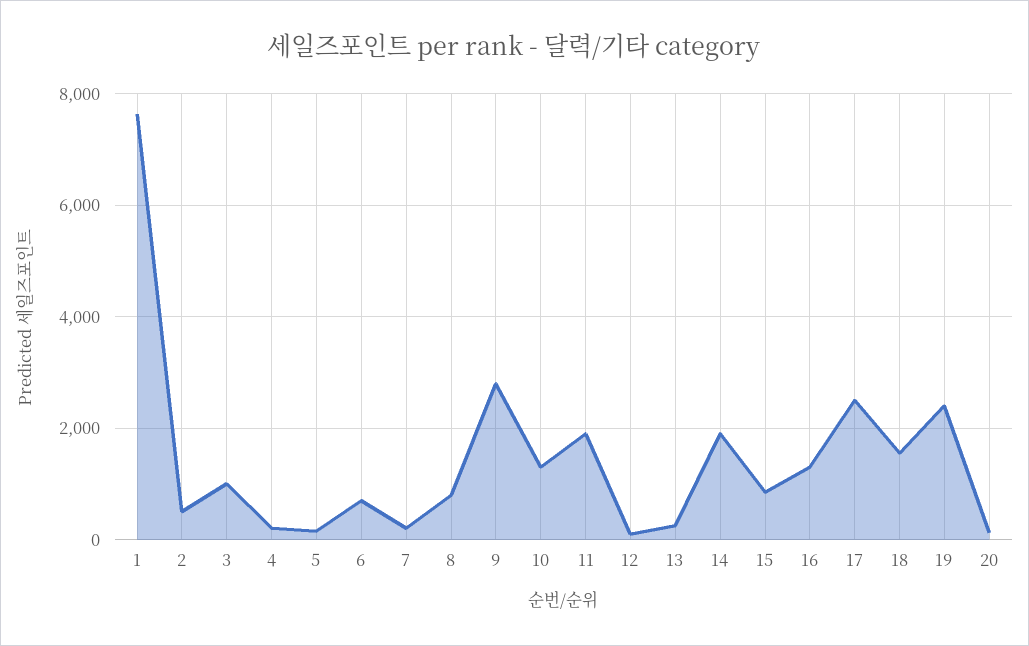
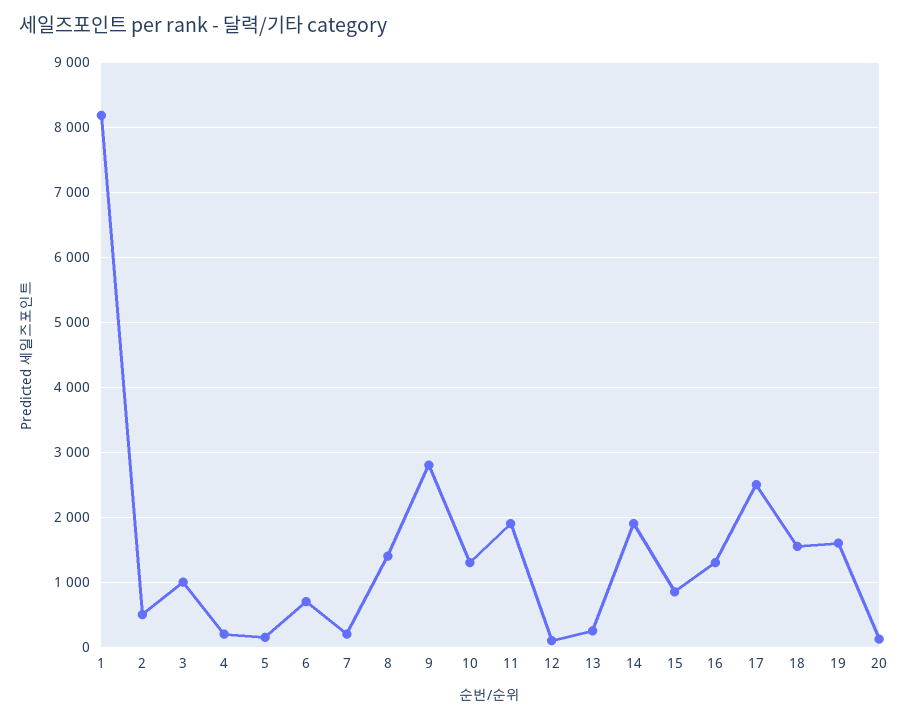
1: 7600 -> 8200
8: 800 -> 1400
19: 2400 -> 1600

